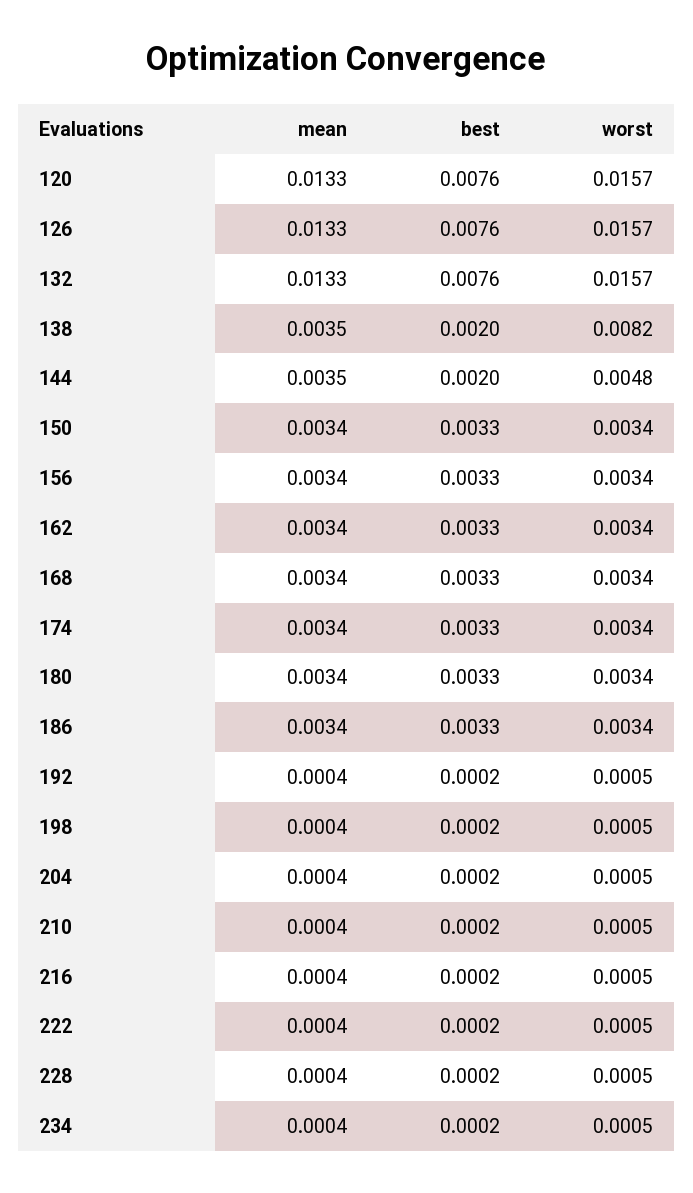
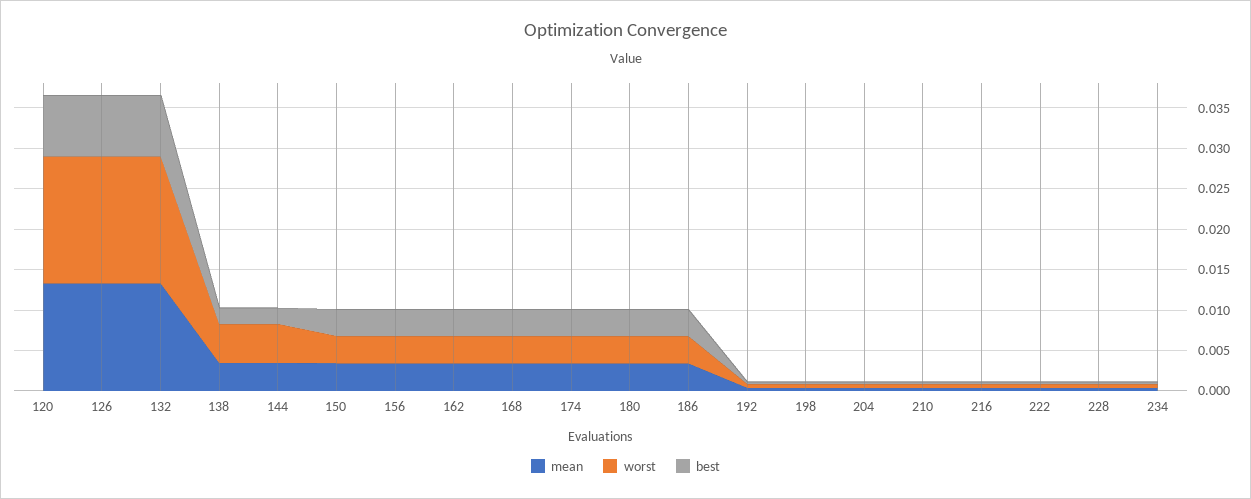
worst, 138: 0.0082 -> 0.005

